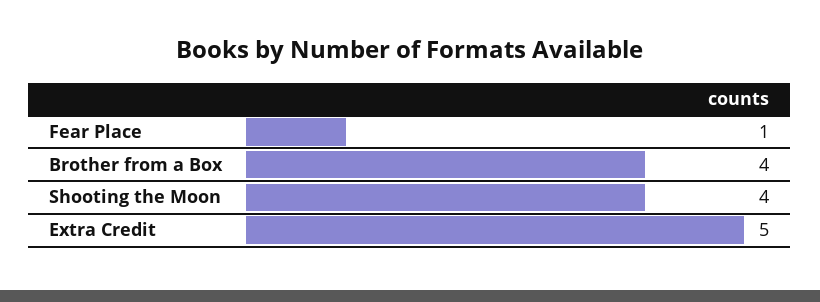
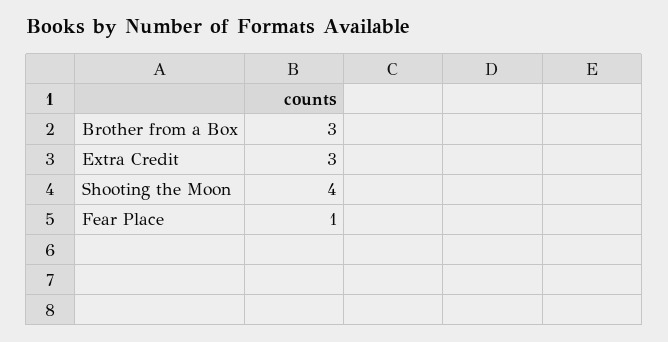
Brother from a Box: 4 -> 3
Extra Credit: 5 -> 3

